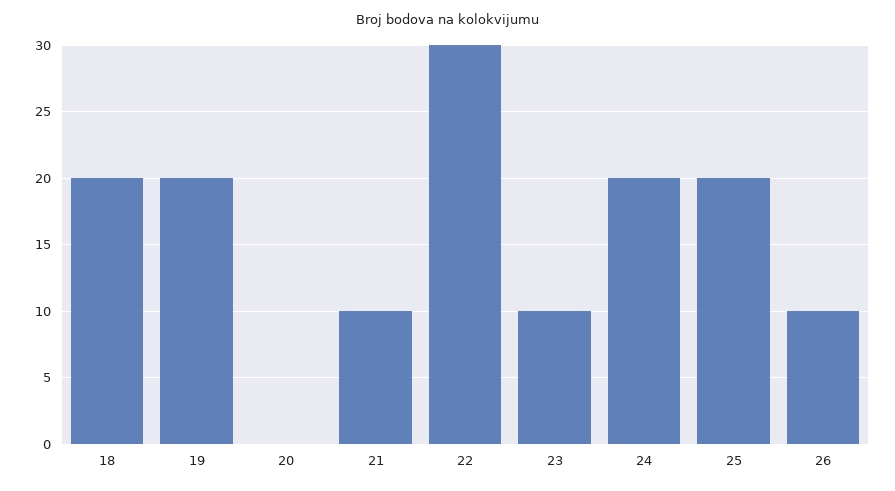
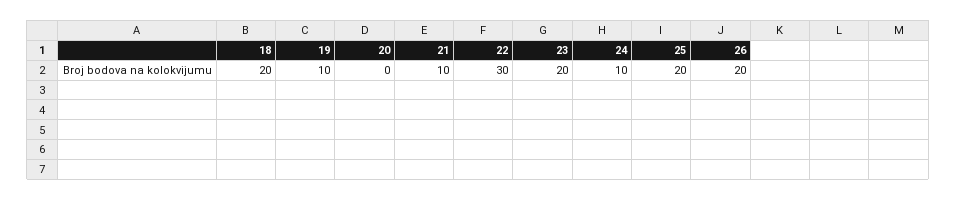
19: 20 -> 10
23: 10 -> 20
24: 20 -> 10
26: 10 -> 20

